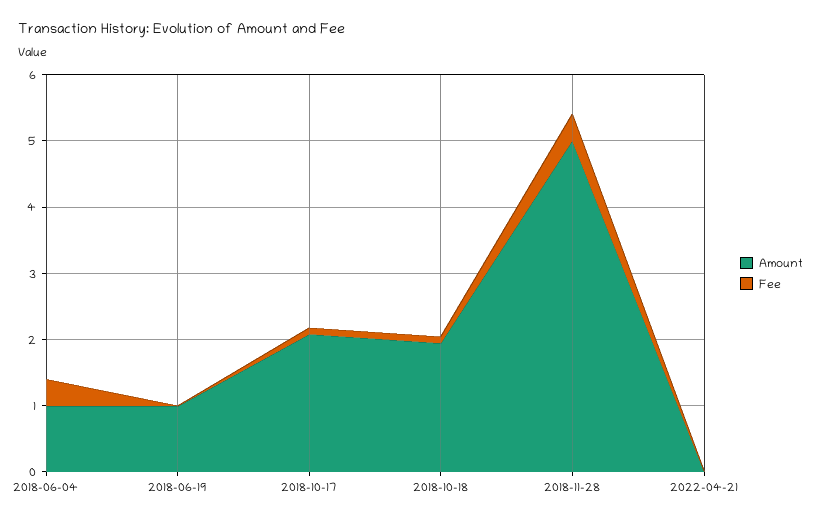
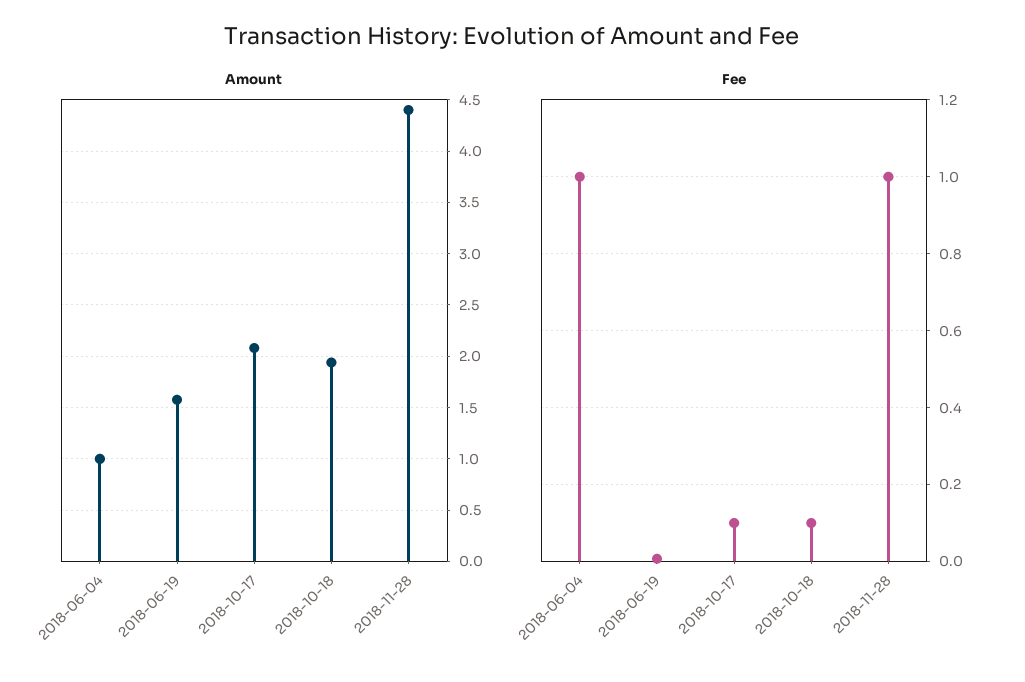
Fee, 2018-06-04: 0.4 -> 1
Amount, 2018-06-19: 1 -> 1.6
Amount, 2018-11-28: 5 -> 4.4
Fee, 2018-11-28: 0.4 -> 1
Amount, 2022-04-21: 0 -> none
Fee, 2022-04-21: 0 -> none

